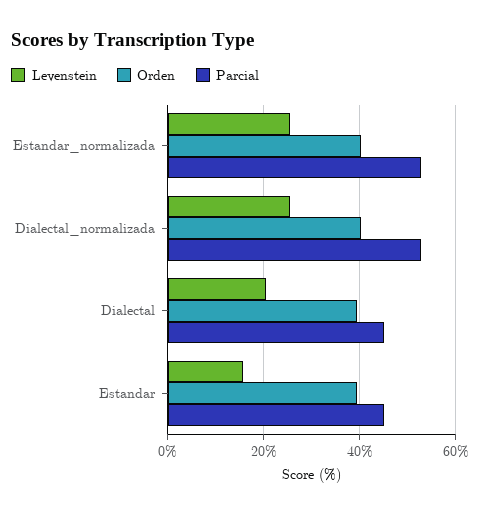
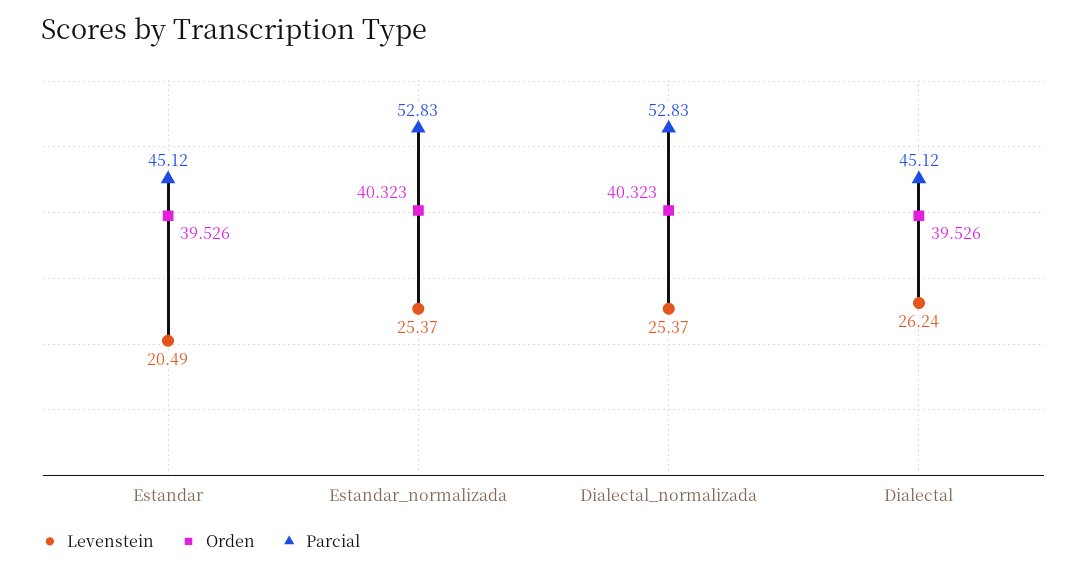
Levenstein, Dialectal: 20 -> 26.24
Levenstein, Estandar: 16 -> 20.49

